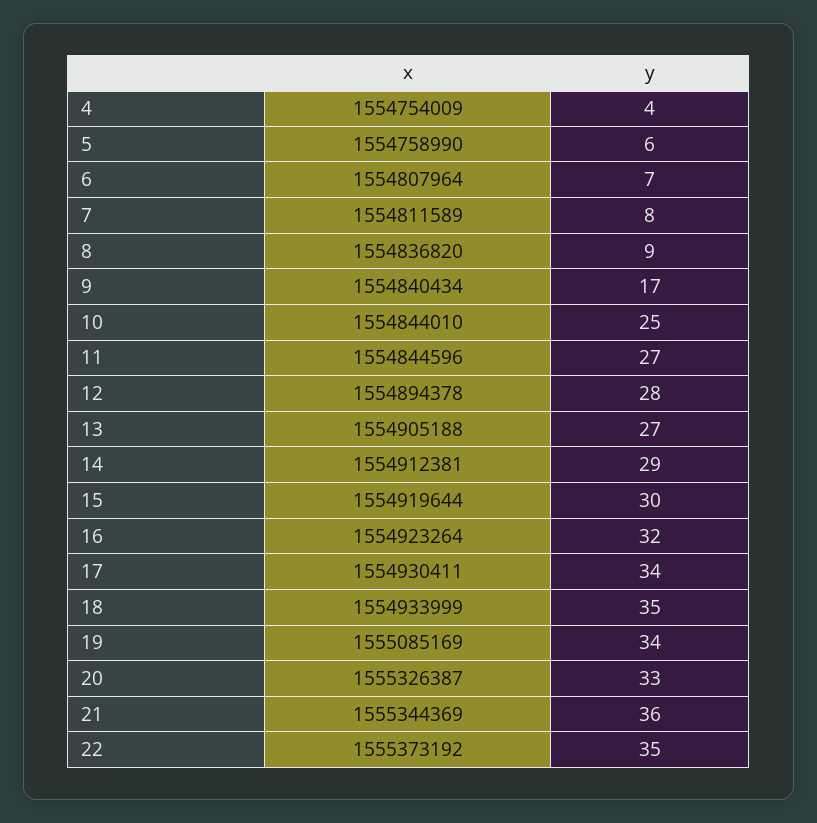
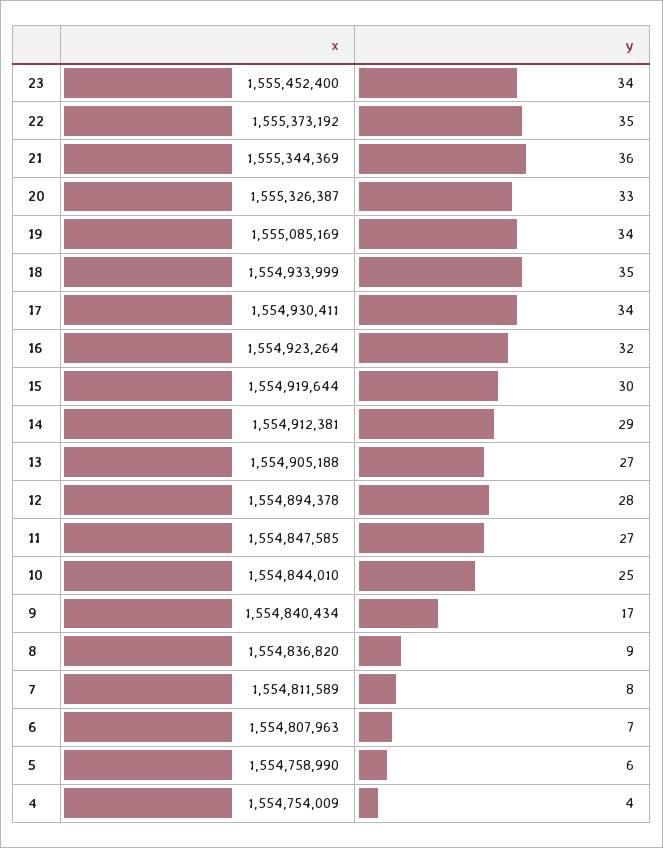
x, 6: 1554807964 -> 1554807963
x, 11: 1554844596 -> 1554847585
x, 23: none -> 1555452400
y, 23: none -> 34

